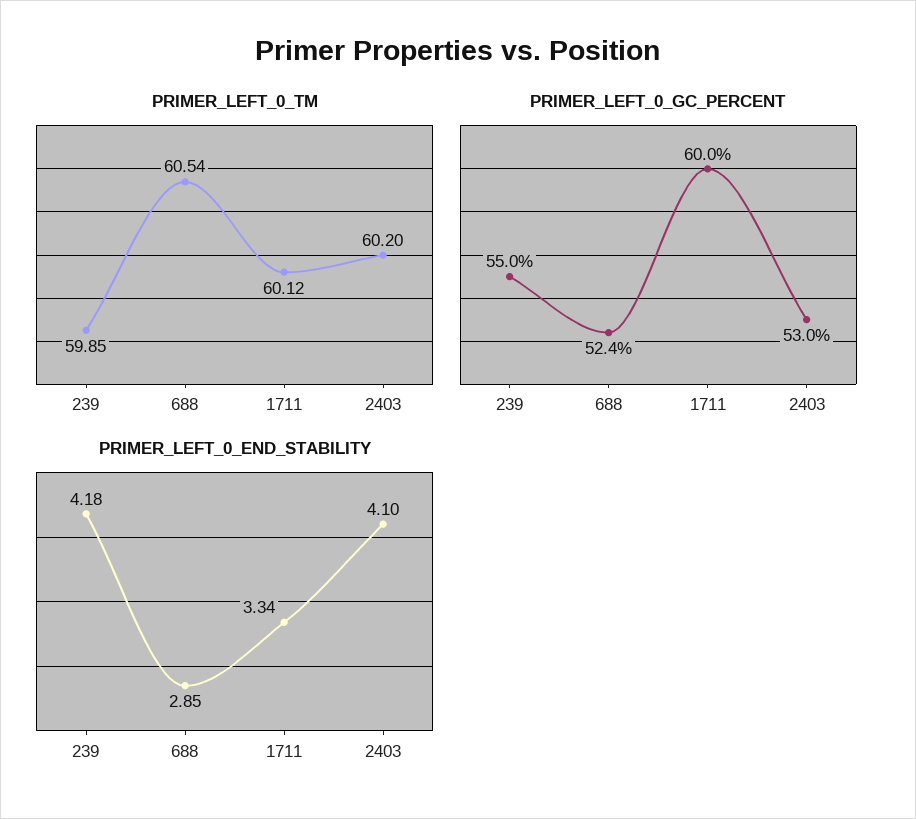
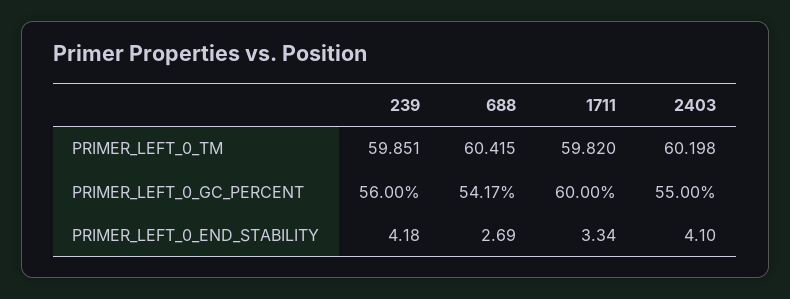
PRIMER_LEFT_0_TM, 688: 60.54 -> 60.415
PRIMER_LEFT_0_TM, 1711: 60.12 -> 59.82
PRIMER_LEFT_0_GC_PERCENT, 239: 55 -> 56
PRIMER_LEFT_0_GC_PERCENT, 688: 52.4 -> 54.17
PRIMER_LEFT_0_GC_PERCENT, 2403: 53 -> 55
PRIMER_LEFT_0_END_STABILITY, 688: 2.85 -> 2.69

